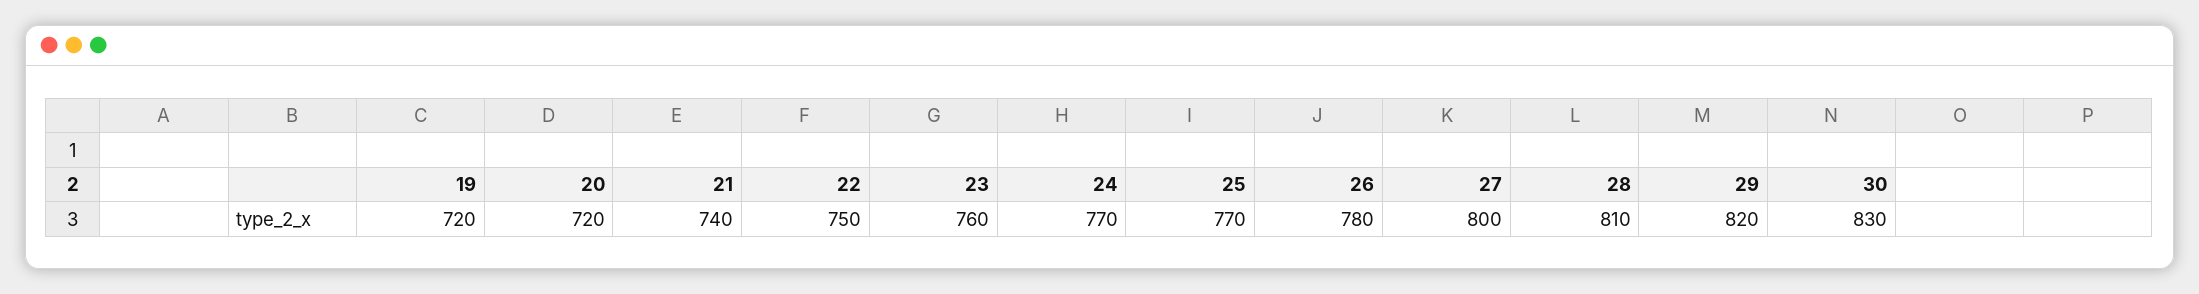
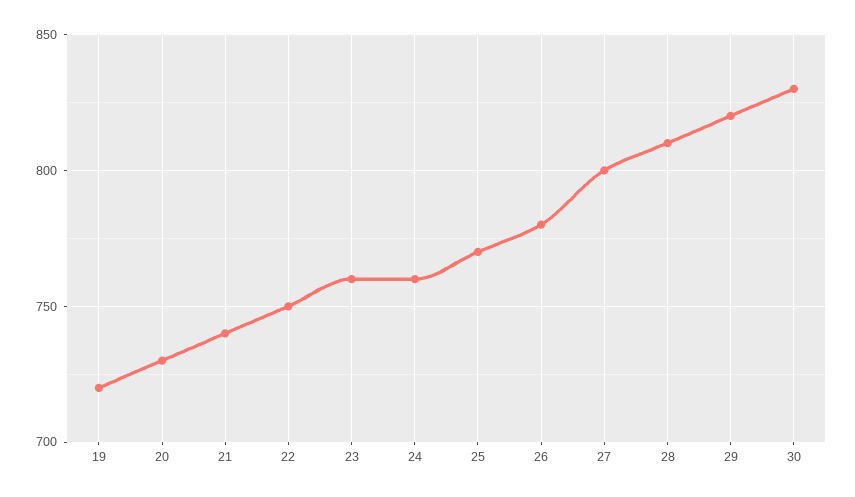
20: 720 -> 730
24: 770 -> 760

